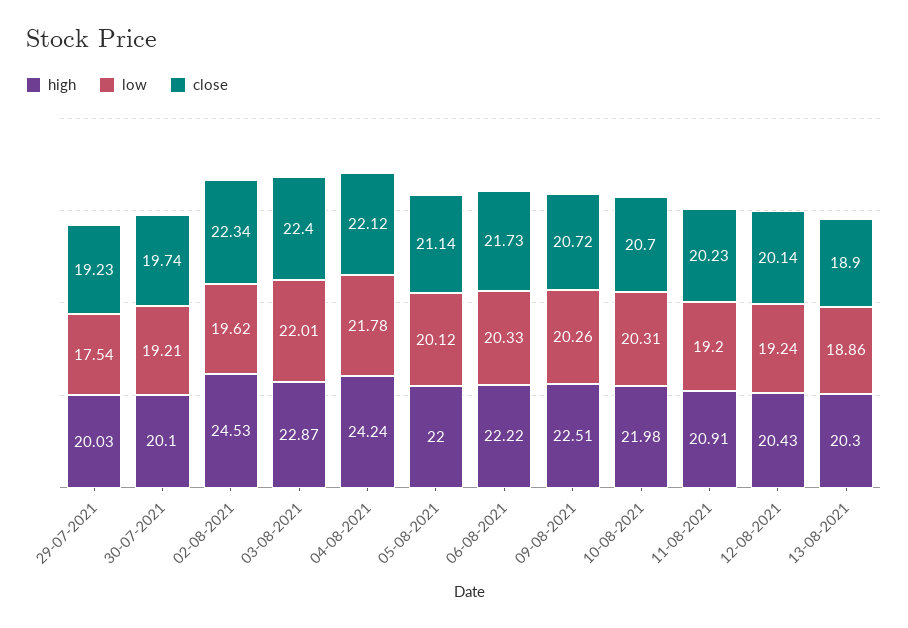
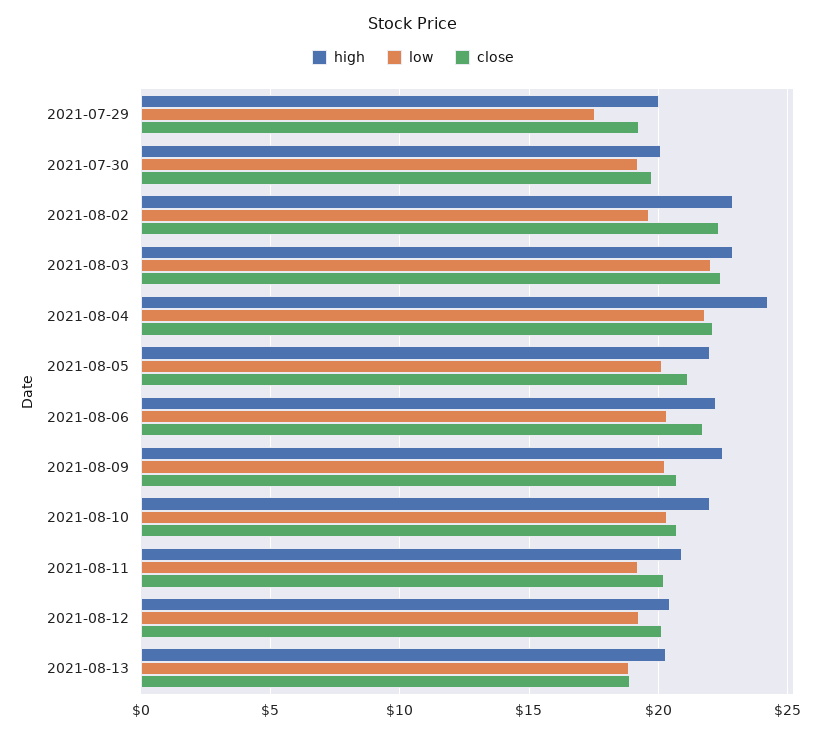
high, 02-08-2021: 24.53 -> 23

